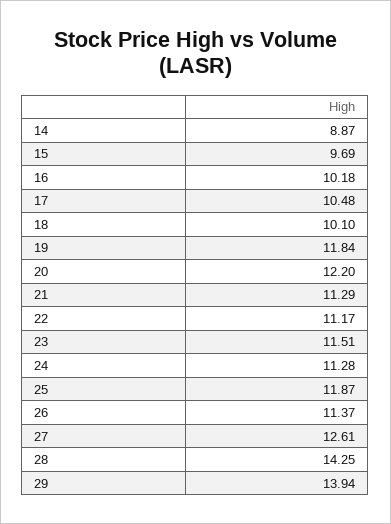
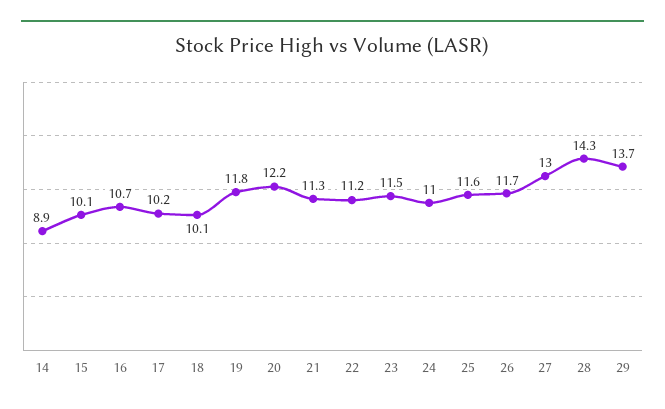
15: 9.69 -> 10.1
16: 10.18 -> 10.7
17: 10.48 -> 10.2
24: 11.28 -> 11
25: 11.87 -> 11.6
26: 11.37 -> 11.7
27: 12.61 -> 13
29: 13.94 -> 13.7

